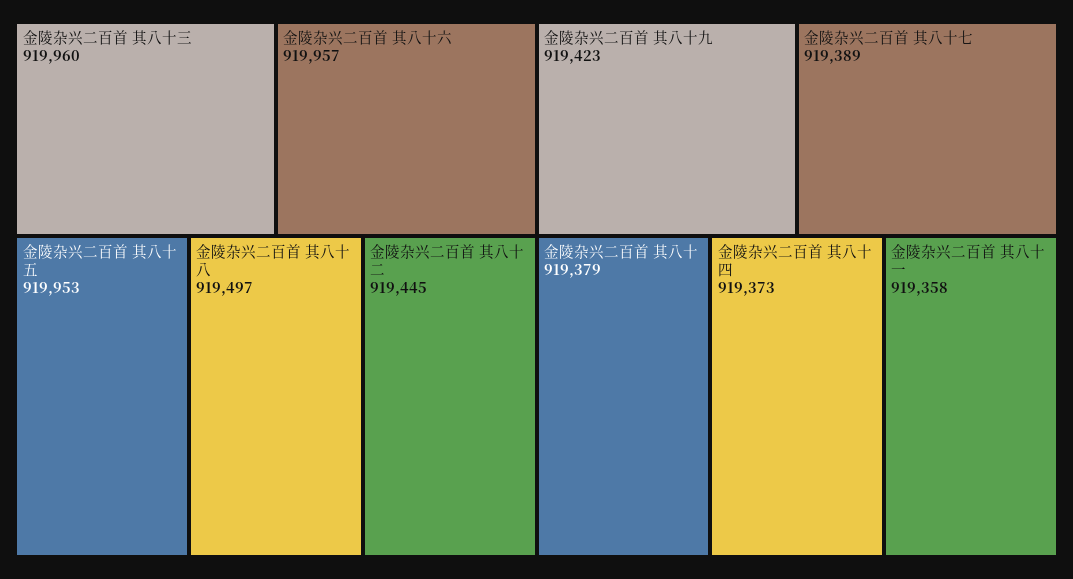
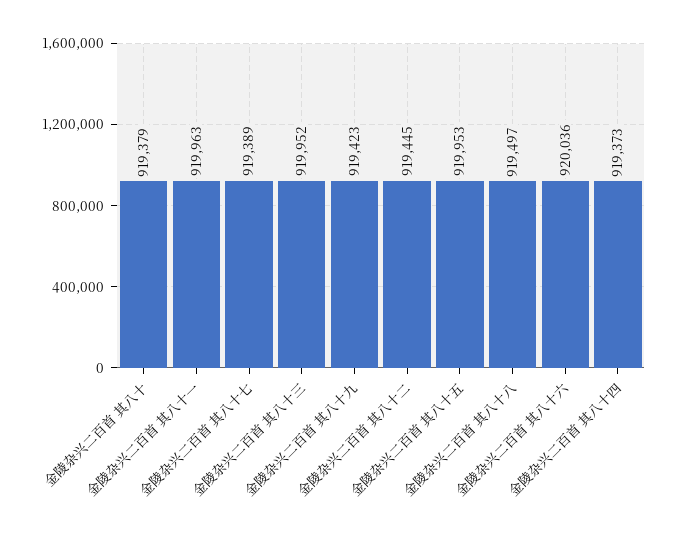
金陵杂兴二百首 其八十三: 919960 -> 919952
金陵杂兴二百首 其八十六: 919957 -> 920036
金陵杂兴二百首 其八十一: 919358 -> 919963

